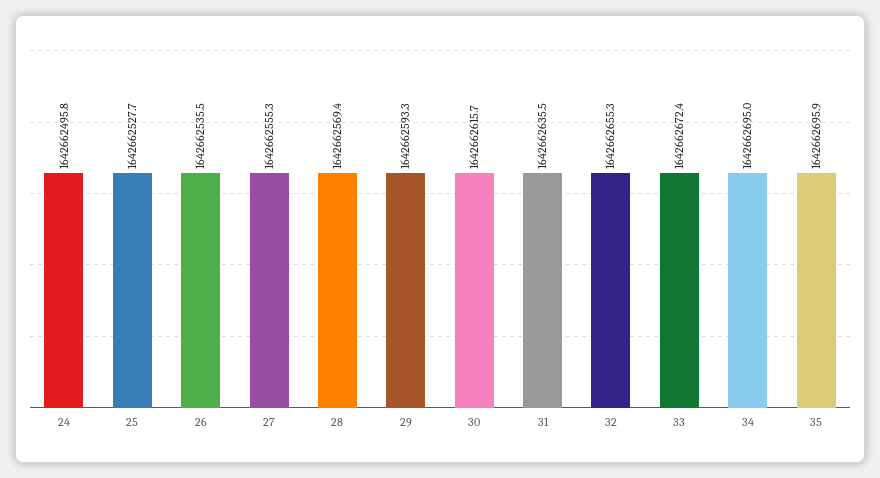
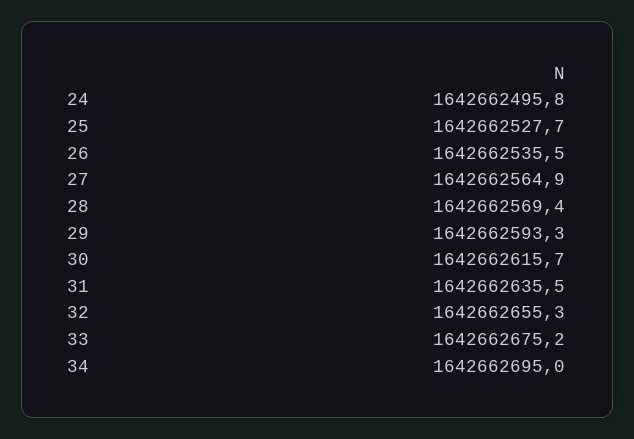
27: 1642662555.3 -> 1642662564.9
33: 1642662672.4 -> 1642662675.2
35: 1642662695.9 -> none

